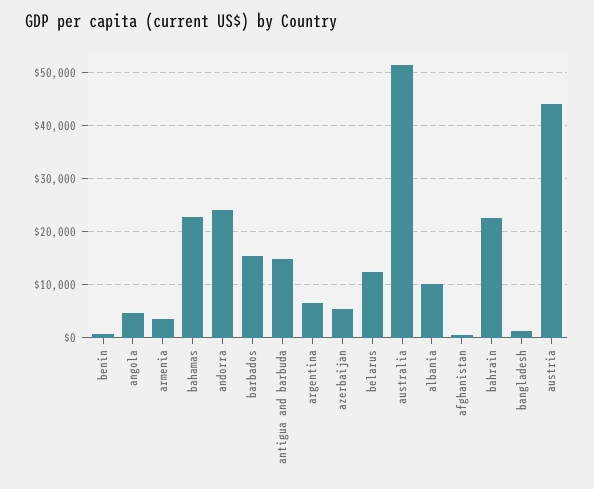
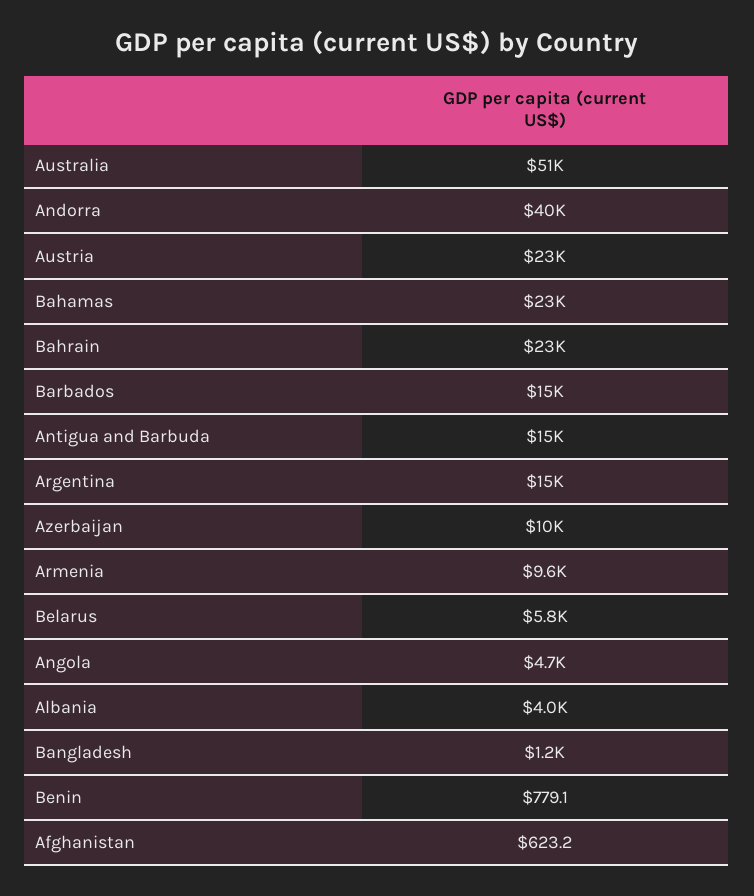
armenia: 4000 -> 9600
andorra: 24000 -> 40000
argentina: 6000 -> 15000
azerbaijan: 6000 -> 10000
belarus: 12000 -> 5800
albania: 10000 -> 4000
austria: 44000 -> 23000

